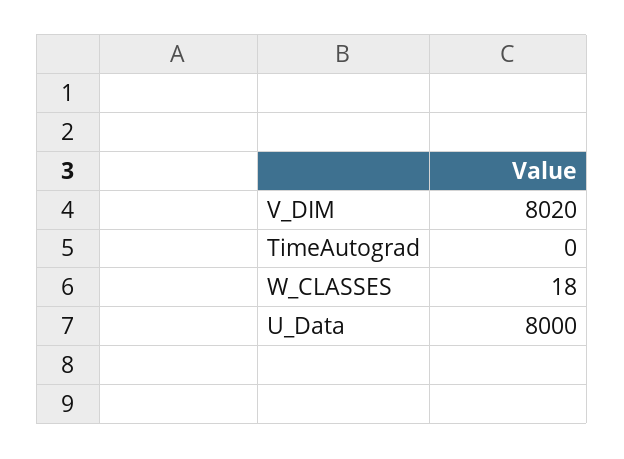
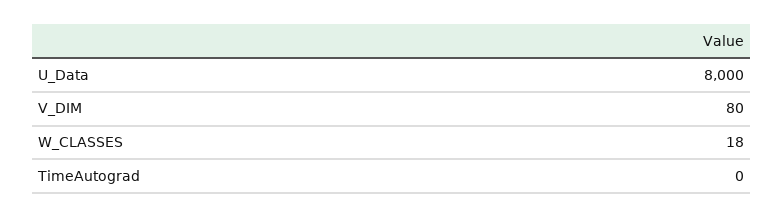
V_DIM: 8020 -> 80

